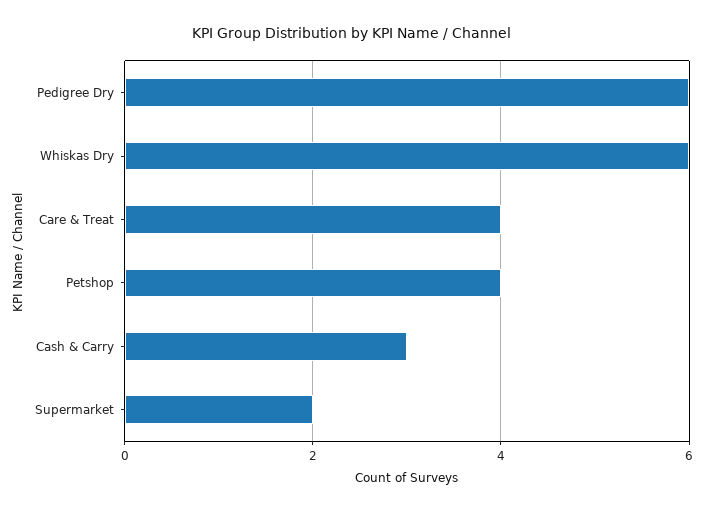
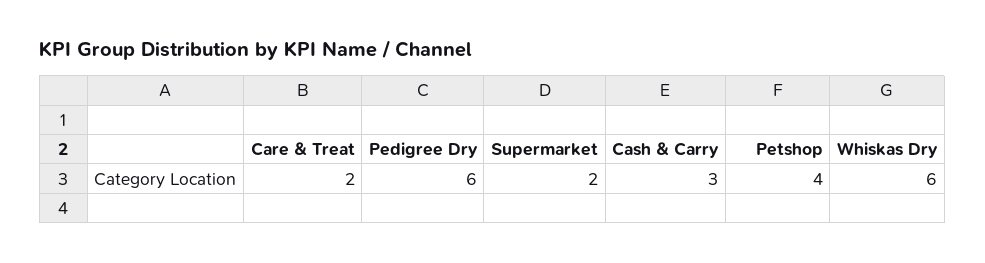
Care & Treat: 4 -> 2

